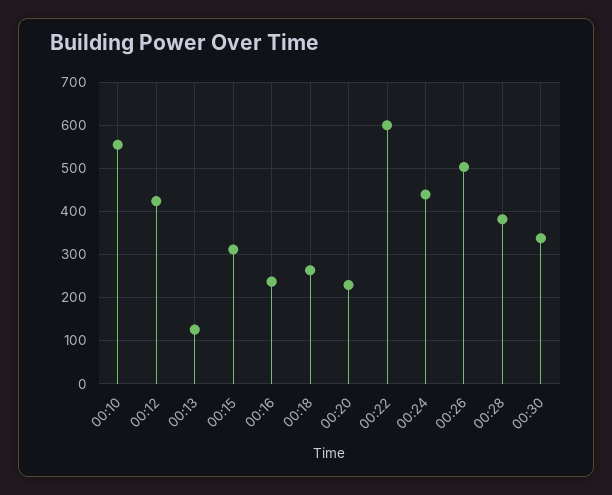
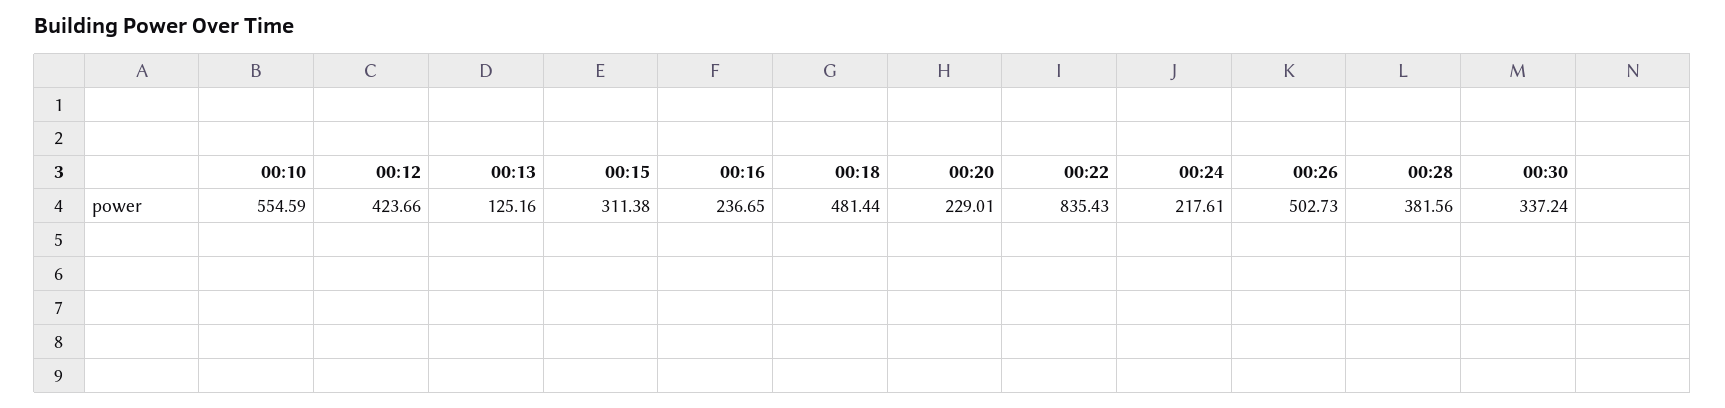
00:18: 260 -> 481.44
00:22: 600 -> 835.43
00:24: 440 -> 217.61

